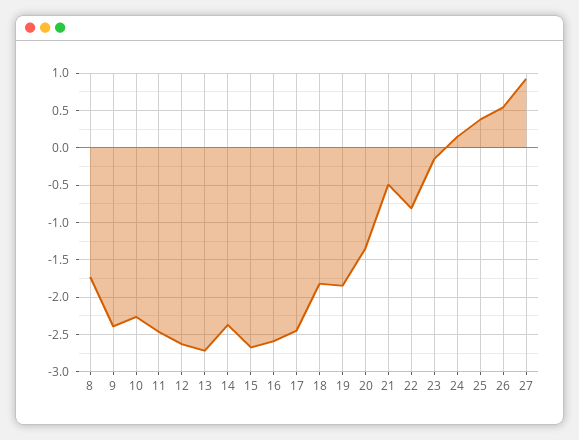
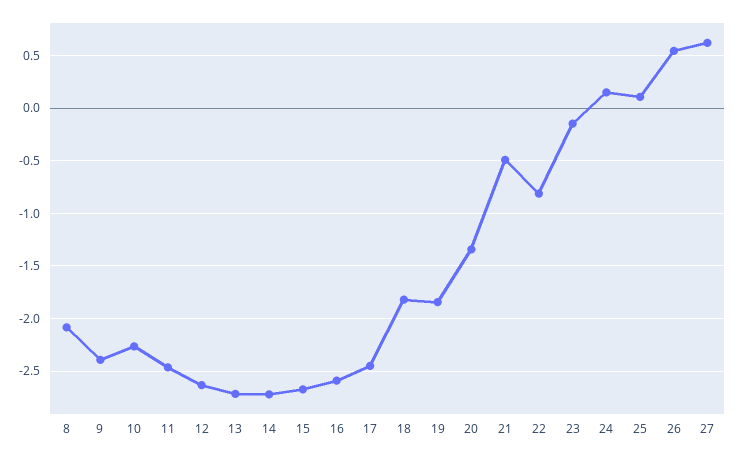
8: -1.7 -> -2.1
14: -2.4 -> -2.7
25: 0.4 -> 0.1
27: 0.9 -> 0.6

